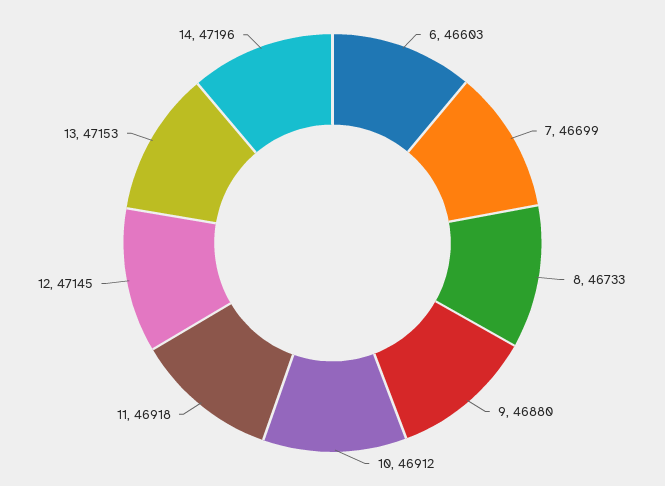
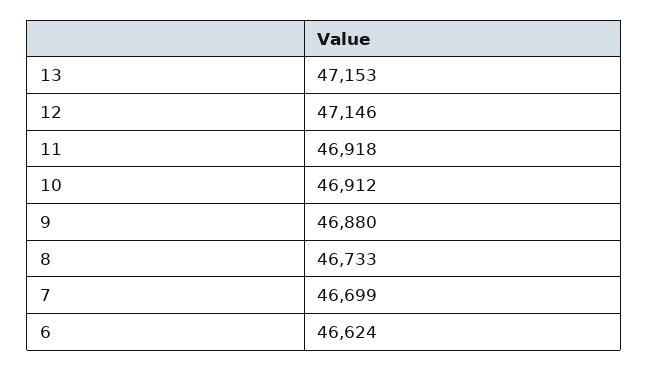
6: 46603 -> 46624
12: 47145 -> 47146
14: 47196 -> none

